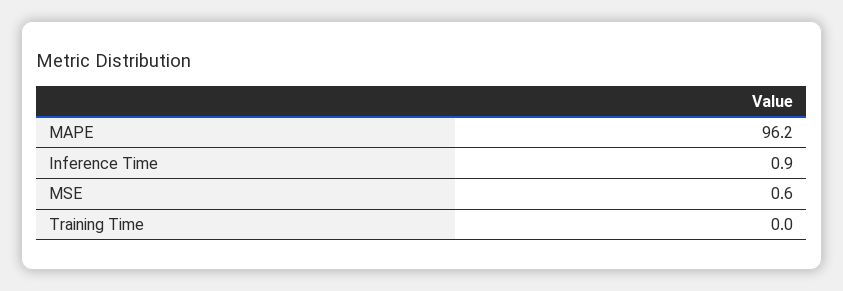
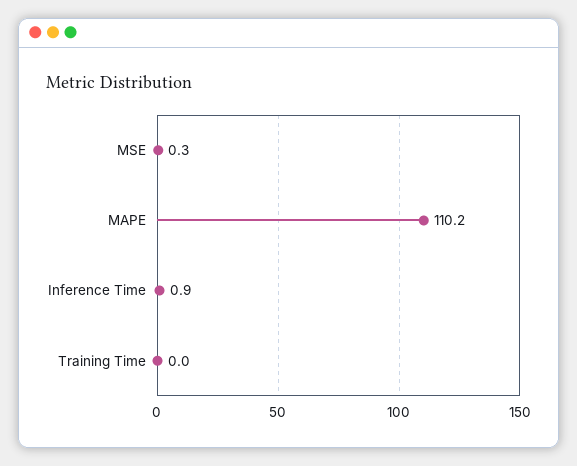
MAPE: 96.2 -> 110.2
MSE: 0.6 -> 0.3

